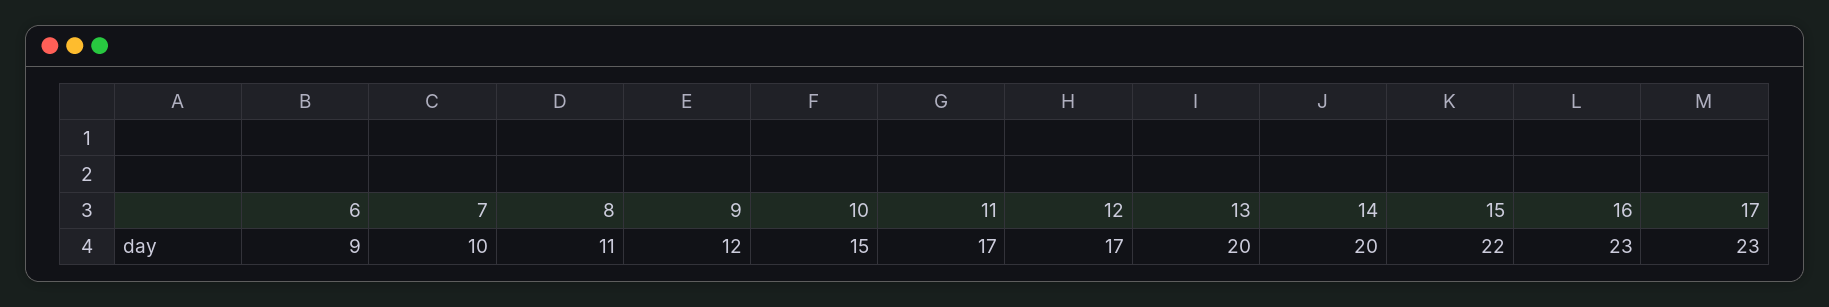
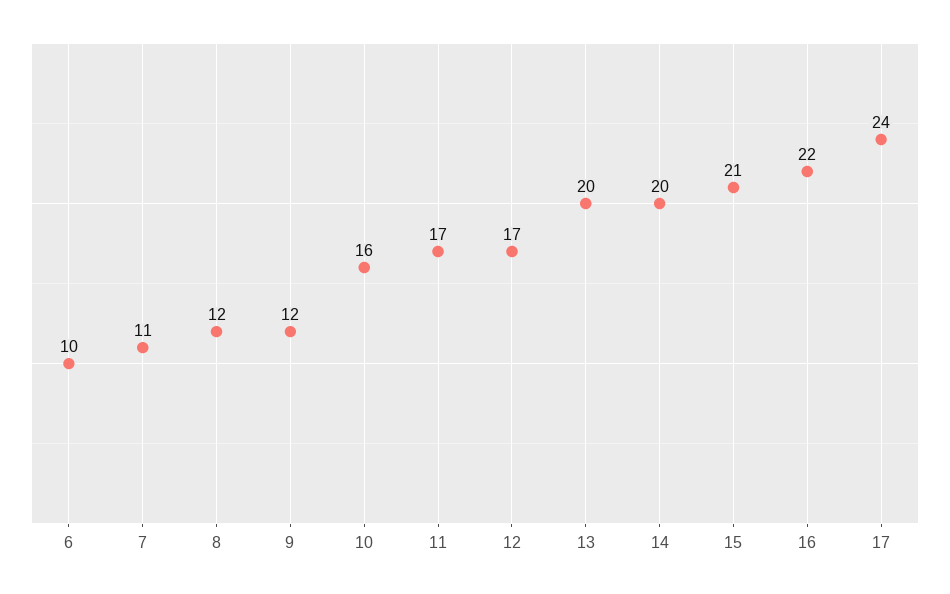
6: 9 -> 10
7: 10 -> 11
8: 11 -> 12
10: 15 -> 16
15: 22 -> 21
16: 23 -> 22
17: 23 -> 24

